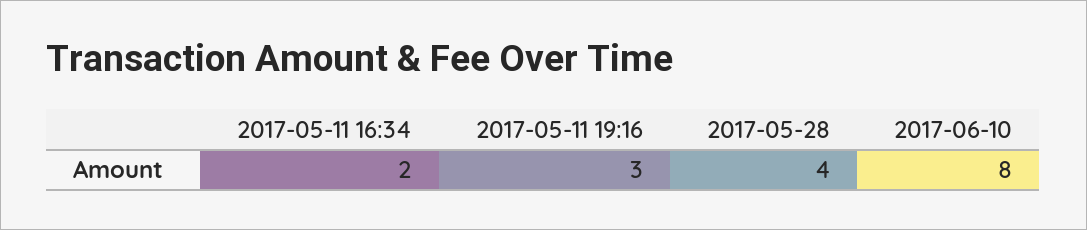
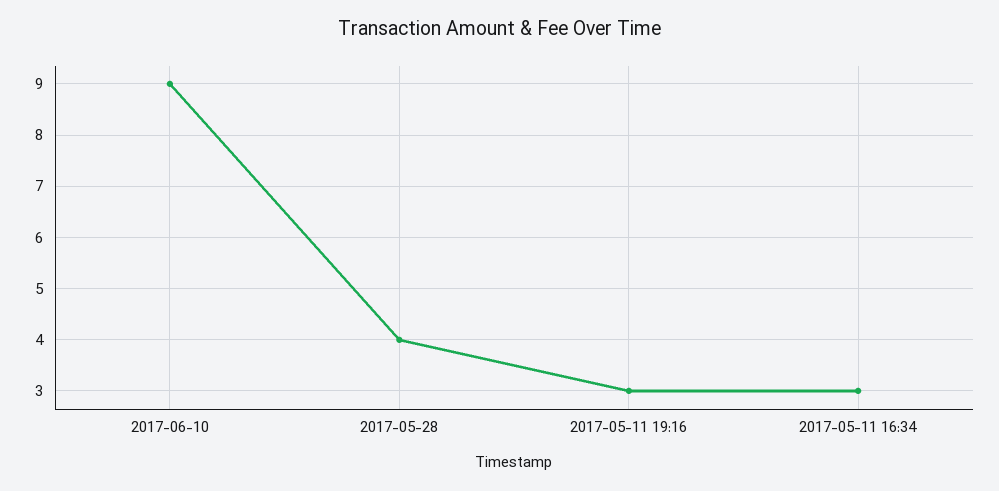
2017-05-11 16:34: 2 -> 3
2017-06-10: 8 -> 9

